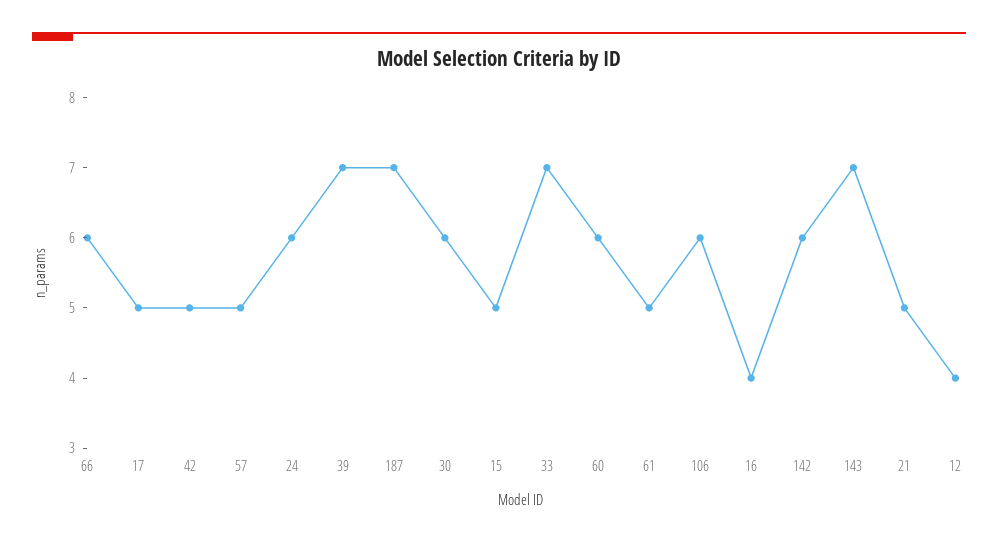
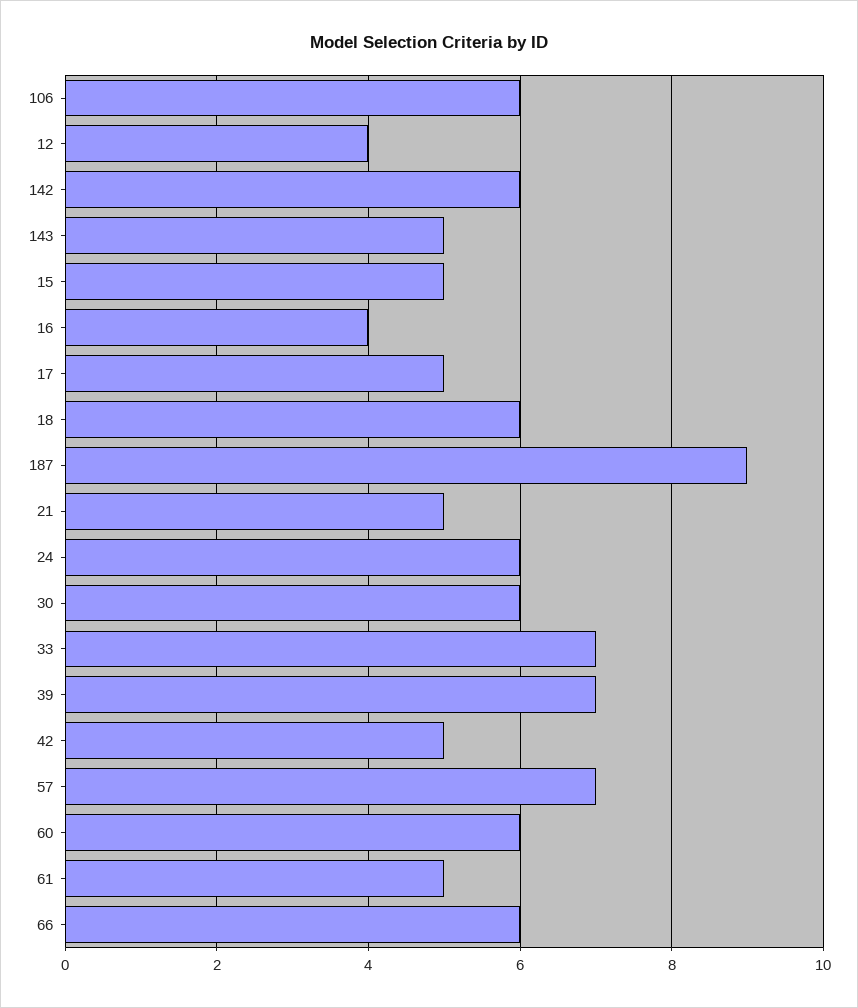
57: 5 -> 7
187: 7 -> 9
143: 7 -> 5
18: none -> 6

